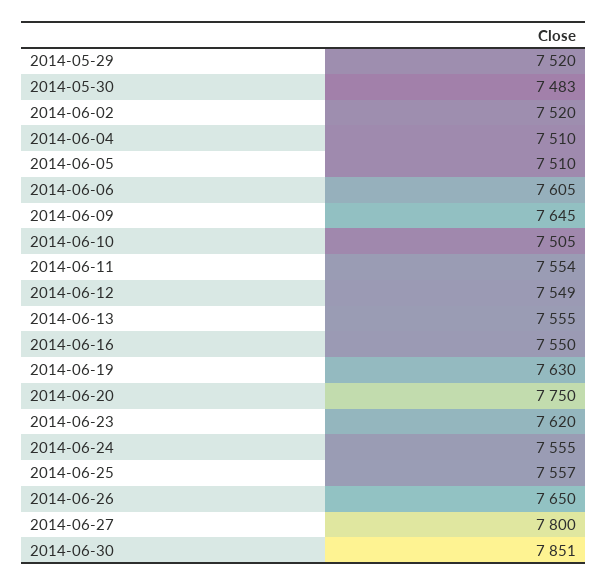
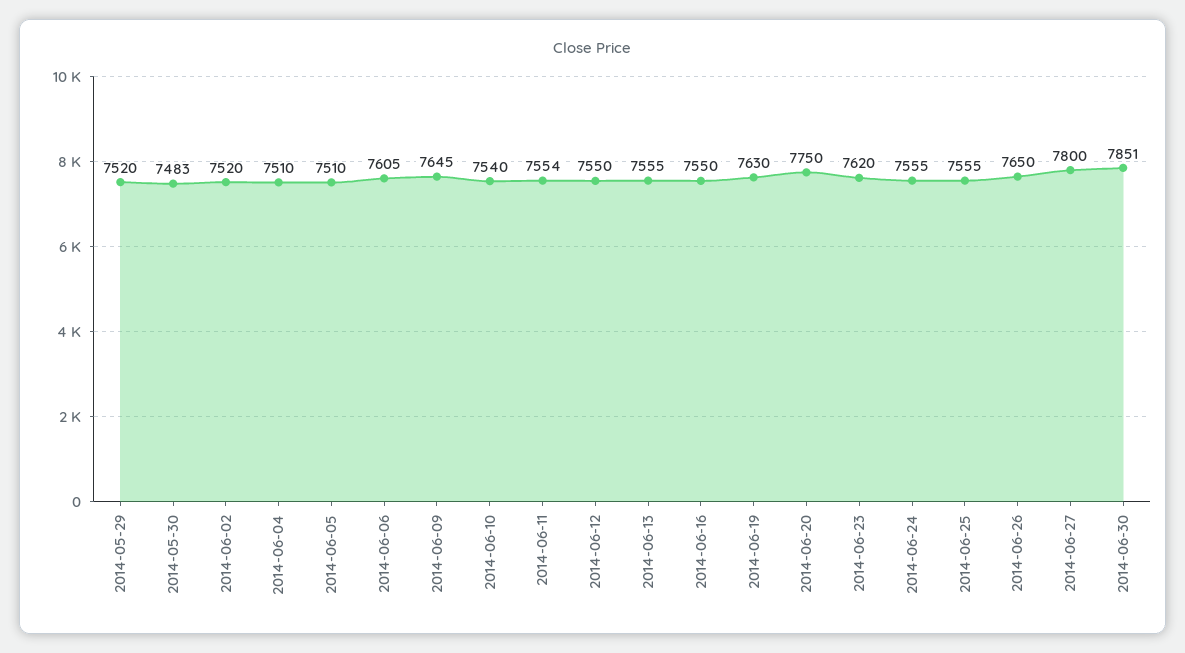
2014-06-10: 7505 -> 7540
2014-06-12: 7549 -> 7550
2014-06-25: 7557 -> 7555

